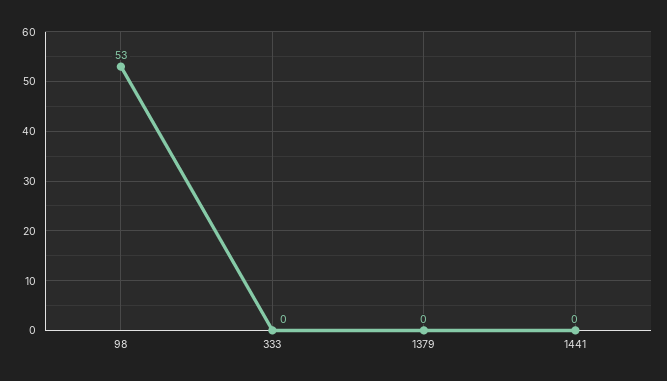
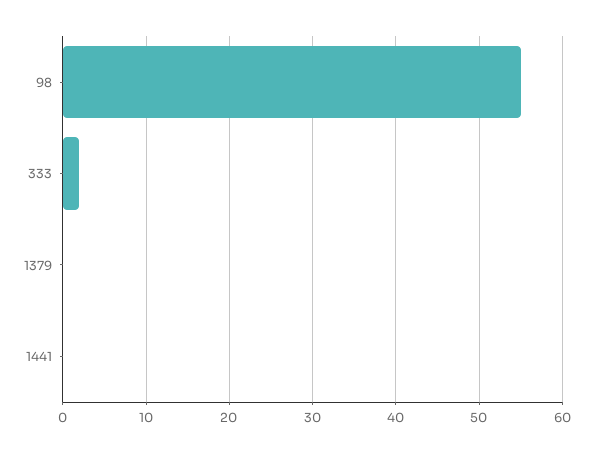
98: 53 -> 55
333: 0 -> 2

